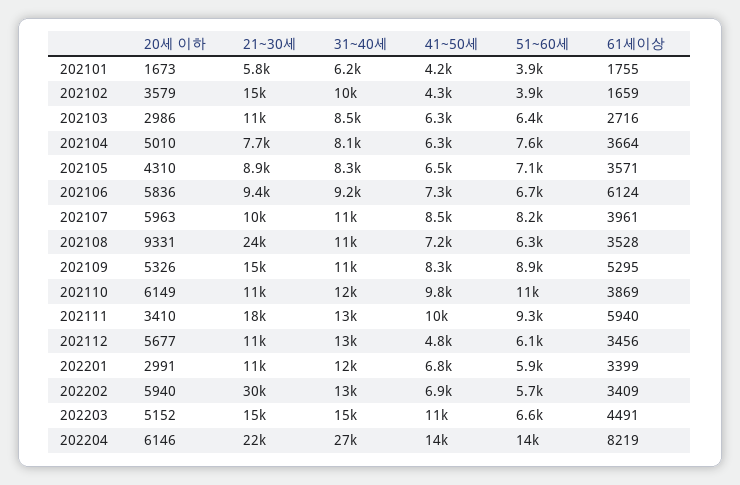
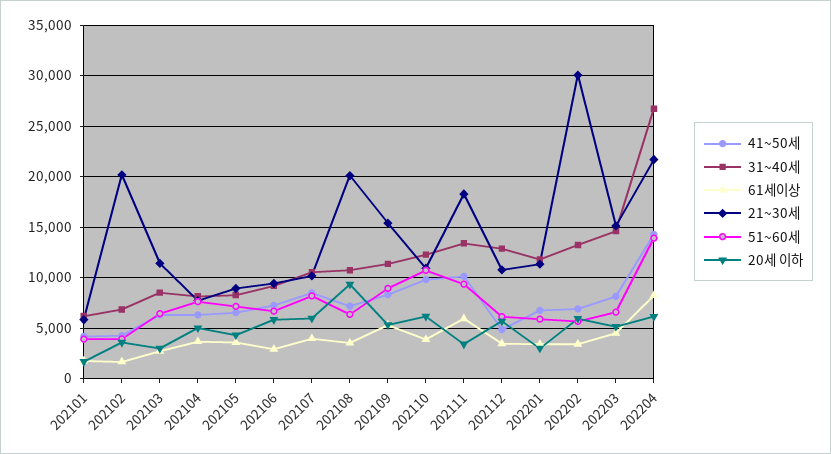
21~30세, 202102: 15000 -> 20000
31~40세, 202102: 10000 -> 7000
61세이상, 202106: 6124 -> 3000
21~30세, 202108: 24000 -> 20000
41~50세, 202203: 11000 -> 8000

